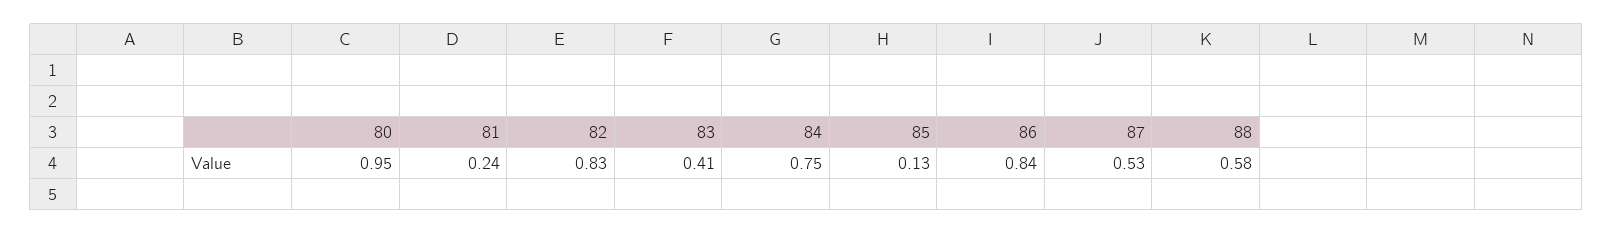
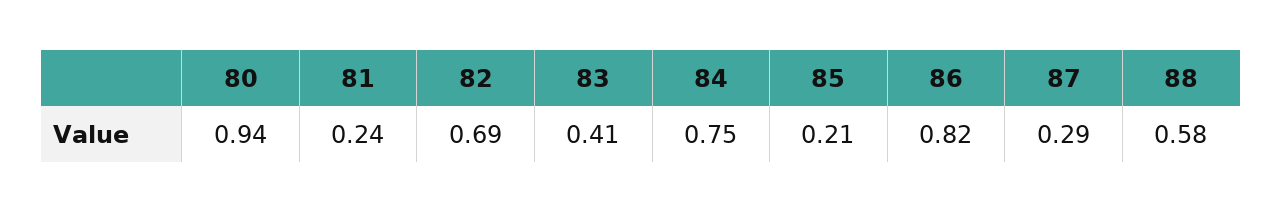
80: 0.95 -> 0.94
82: 0.83 -> 0.69
85: 0.13 -> 0.21
86: 0.84 -> 0.82
87: 0.53 -> 0.29

